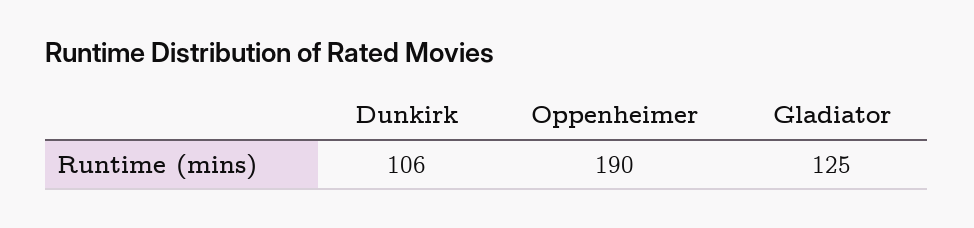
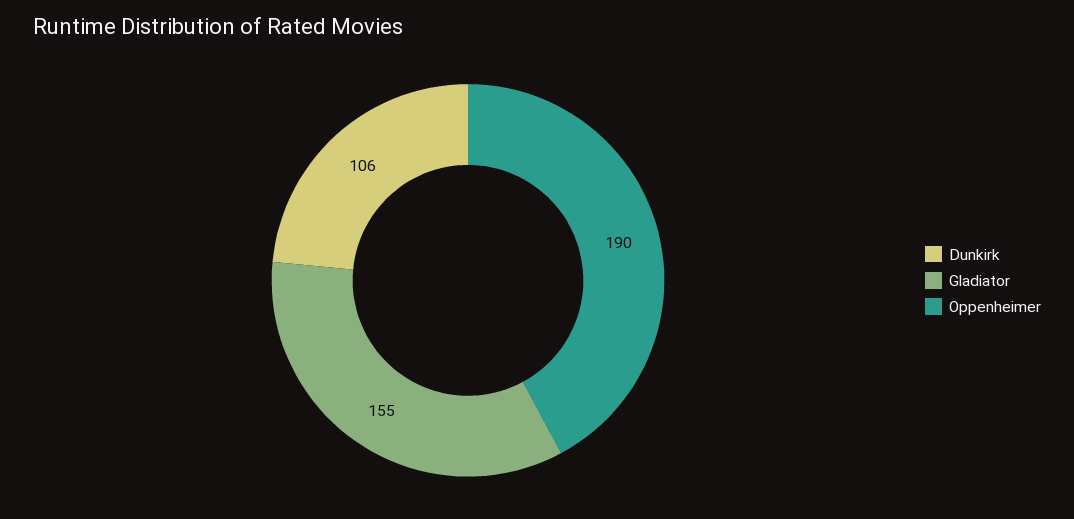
Gladiator: 125 -> 155

